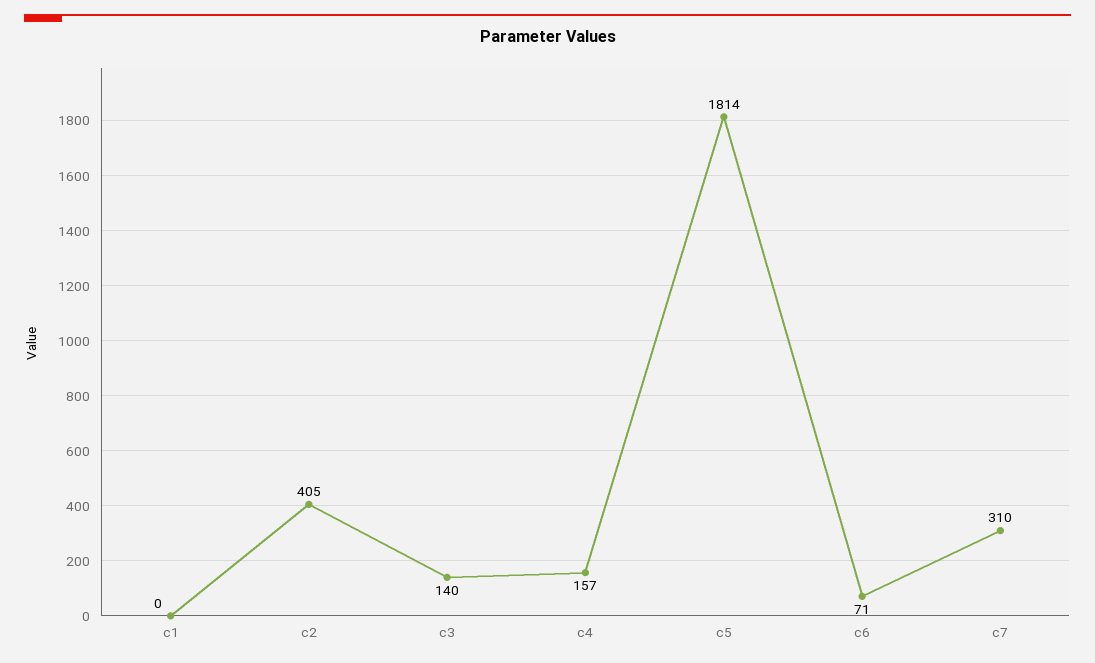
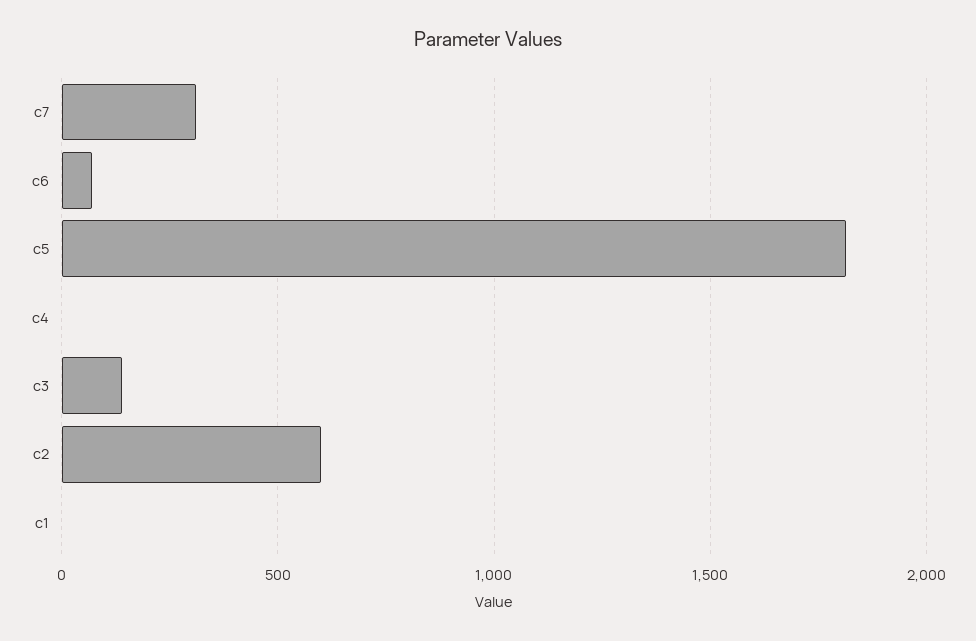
c2: 405 -> 600
c4: 157 -> 0

